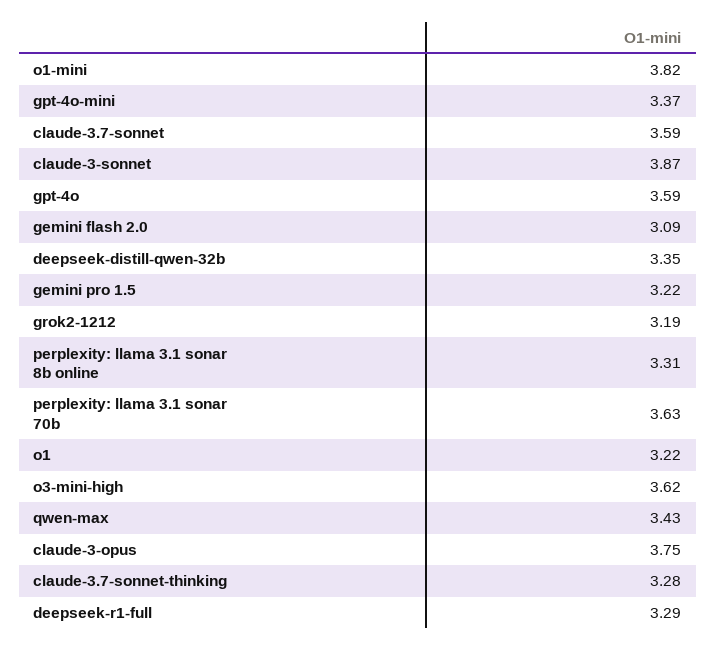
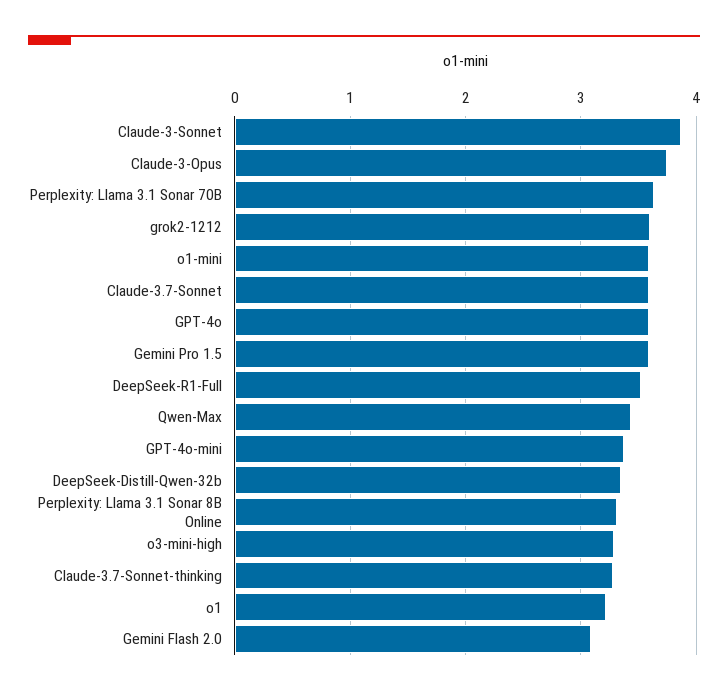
o1-mini: 3.82 -> 3.6
gemini pro 1.5: 3.22 -> 3.6
grok2-1212: 3.19 -> 3.6
o3-mini-high: 3.62 -> 3.3
deepseek-r1-full: 3.29 -> 3.5

